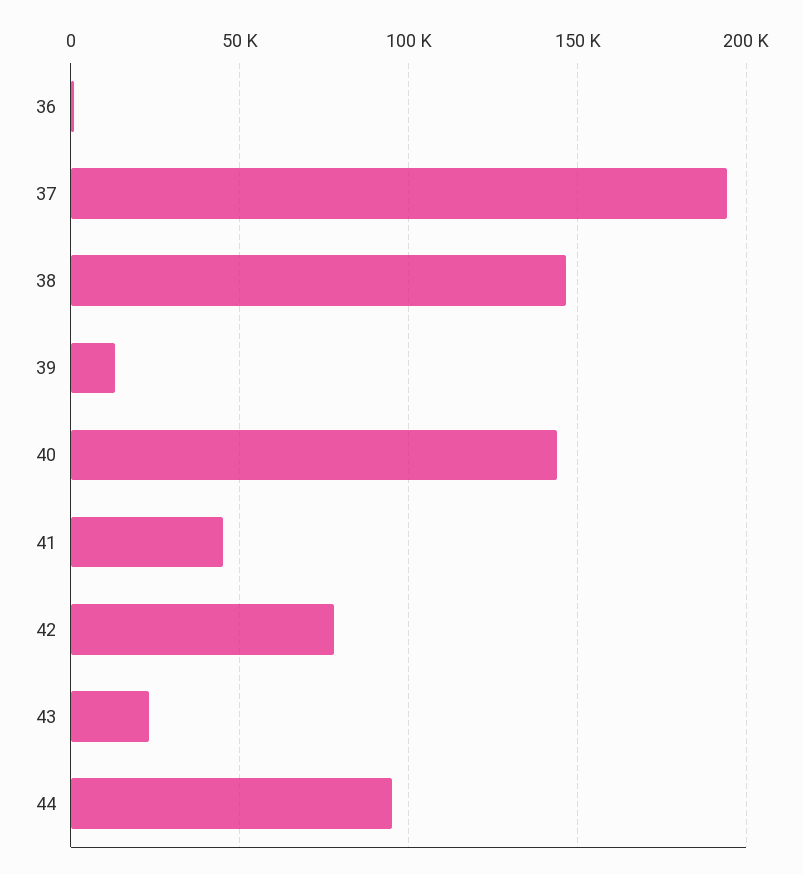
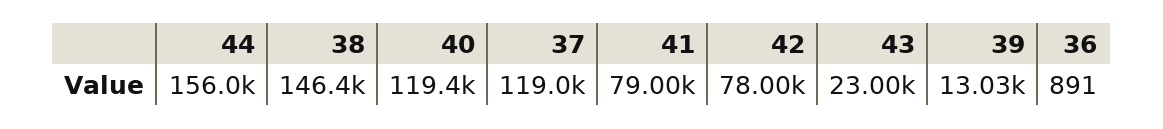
37: 195000 -> 119000
40: 145000 -> 119400
41: 45000 -> 79000
44: 95000 -> 156000

